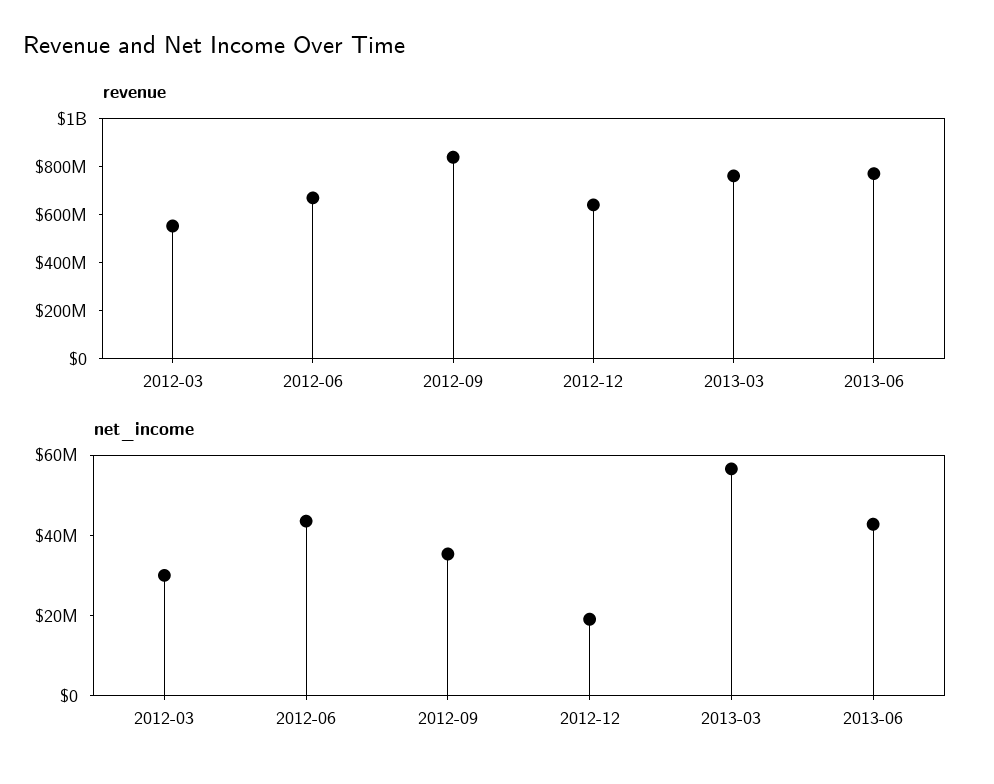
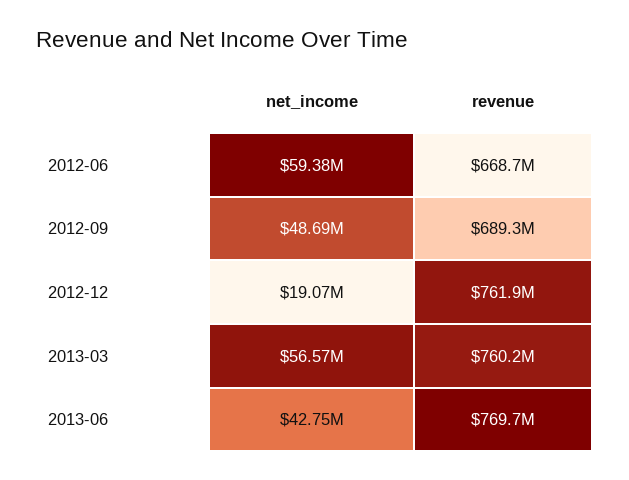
revenue, 2012-03: 550000000 -> none
revenue, 2012-09: 850000000 -> 689300000
revenue, 2012-12: 650000000 -> 761900000
net_income, 2012-03: 30000000 -> none
net_income, 2012-06: 45000000 -> 59380000
net_income, 2012-09: 35000000 -> 48690000

